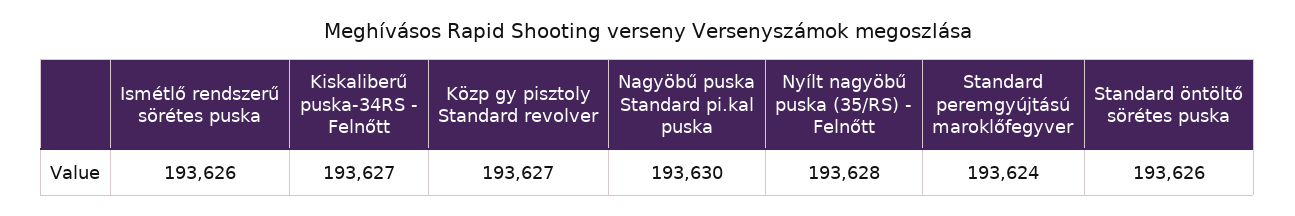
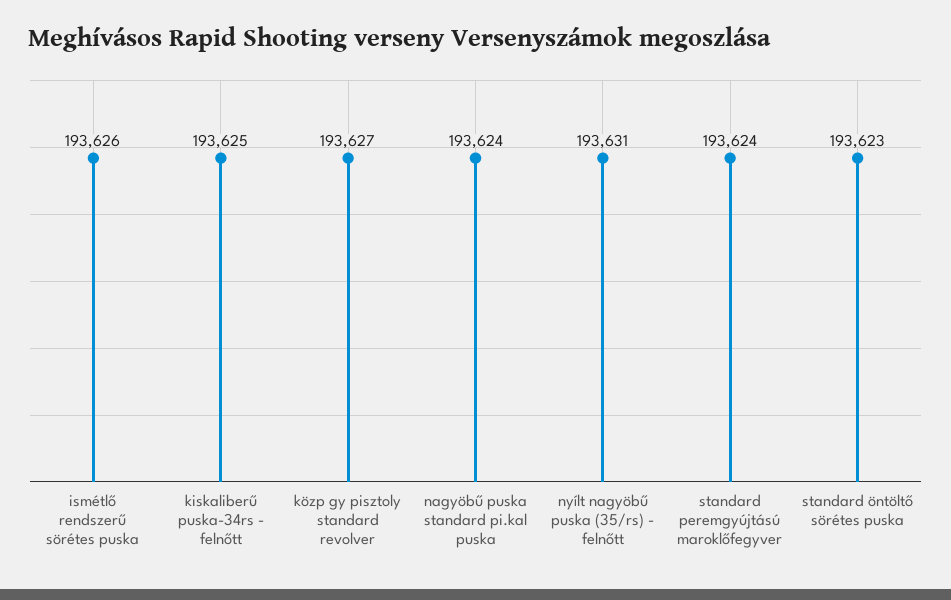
Kiskaliberű puska-34RS - Felnőtt: 193627 -> 193625
Nagyöbű puska Standard pi.kal puska: 193630 -> 193624
Nyílt nagyöbű puska (35/RS) - Felnőtt: 193628 -> 193631
Standard öntöltő sörétes puska: 193626 -> 193623

